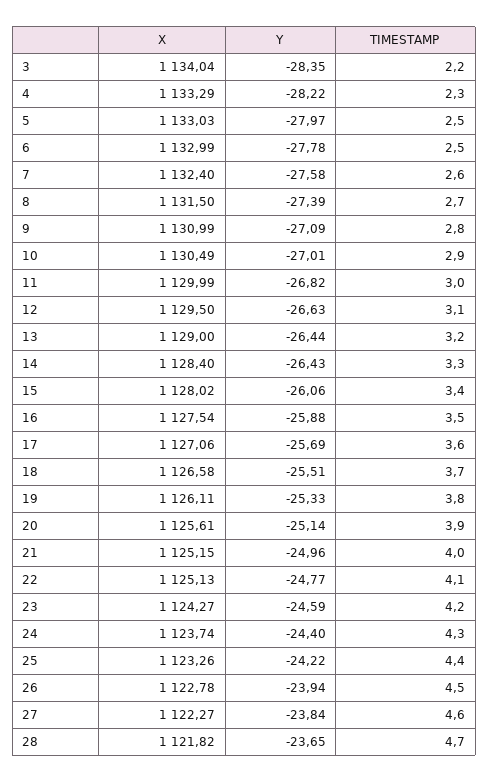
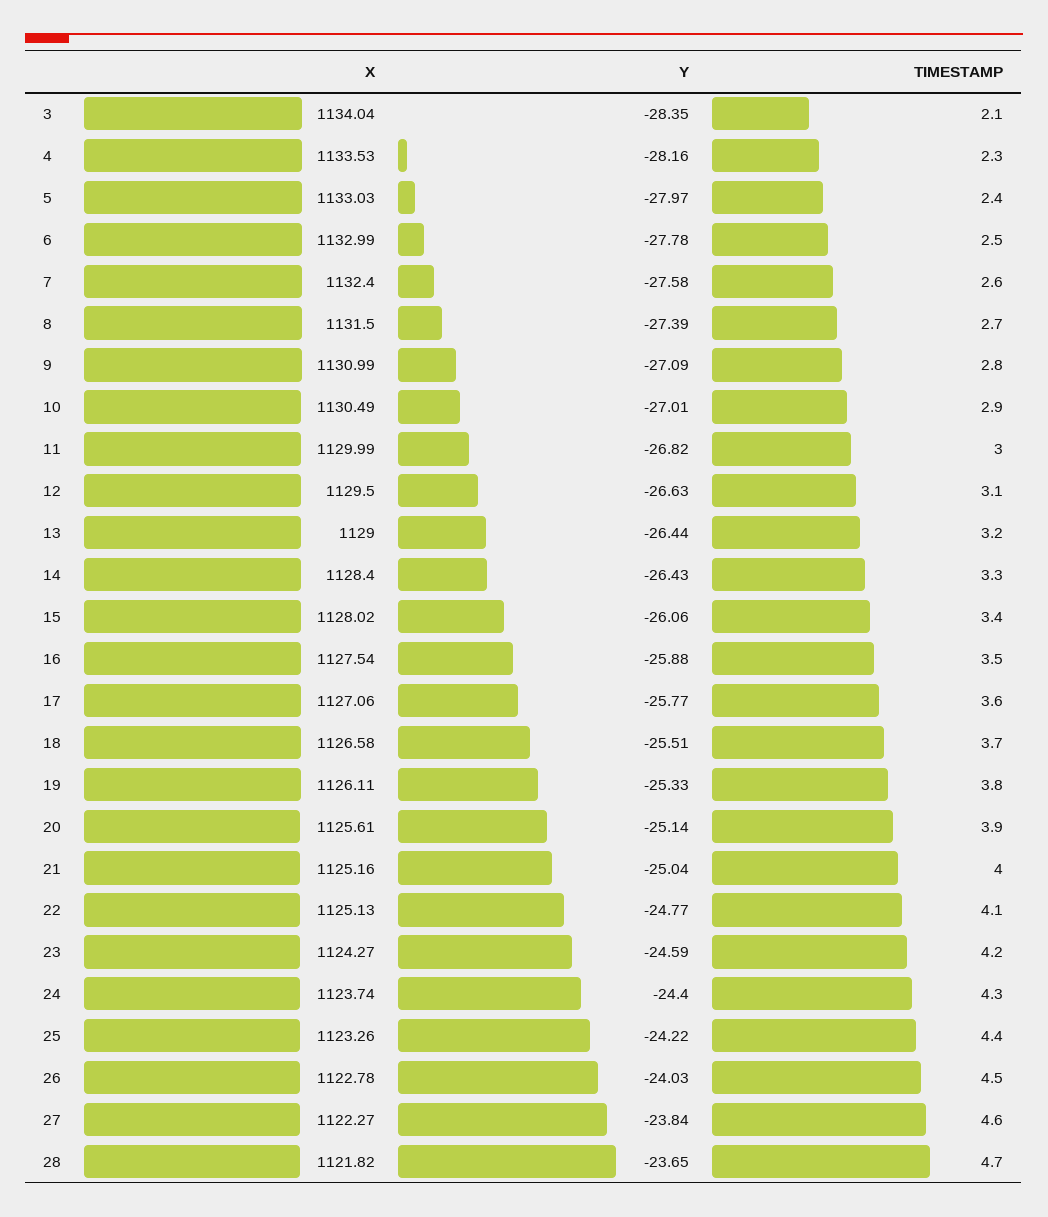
TIMESTAMP, 3: 2.2 -> 2.1
X, 4: 1133.29 -> 1133.53
Y, 4: -28.22 -> -28.16
TIMESTAMP, 5: 2.5 -> 2.4
Y, 17: -25.69 -> -25.77
X, 21: 1125.15 -> 1125.16
Y, 21: -24.96 -> -25.04
Y, 26: -23.94 -> -24.03

